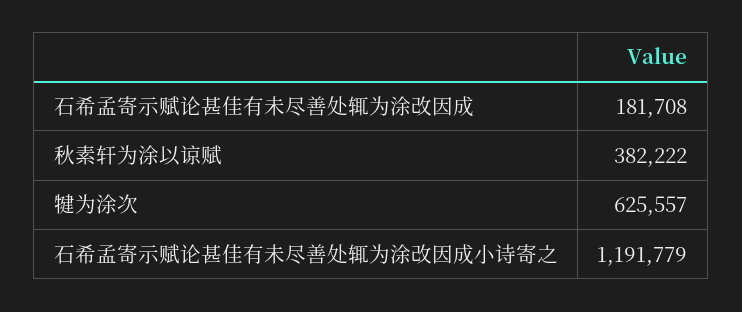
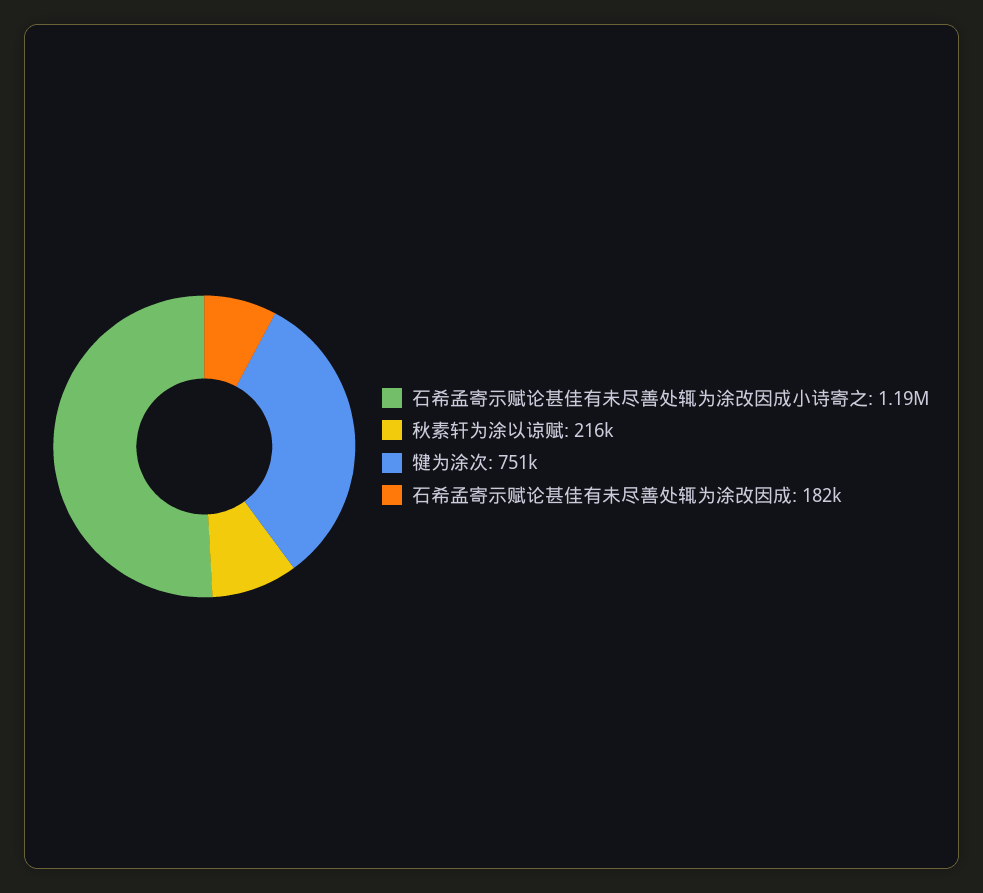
秋素轩为涂以谅赋: 382222 -> 216000
犍为涂次: 625557 -> 751000

